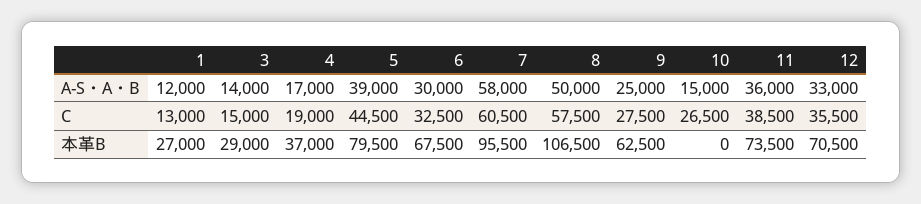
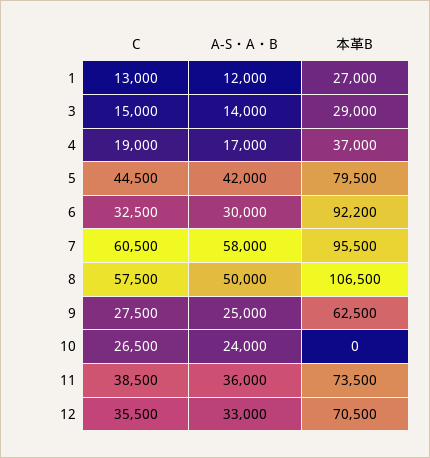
5, A-S・A・B: 39000 -> 42000
10, A-S・A・B: 15000 -> 24000
6, 本革B: 67500 -> 92200

